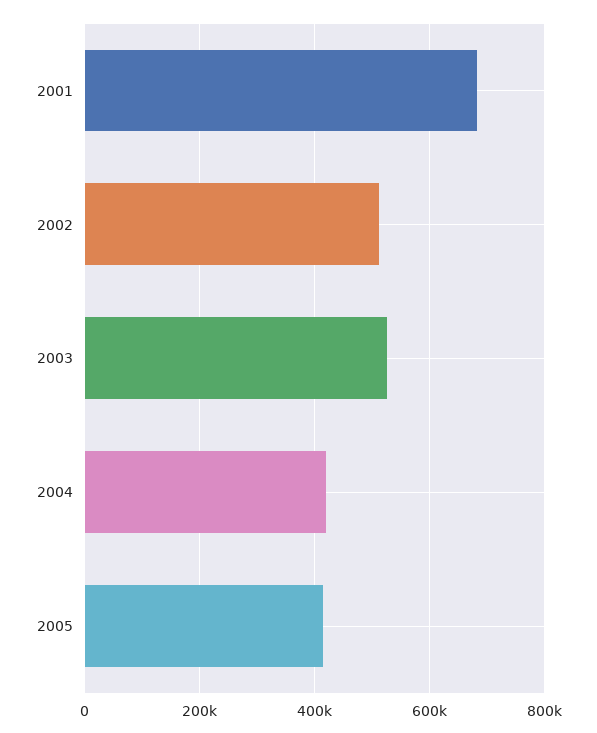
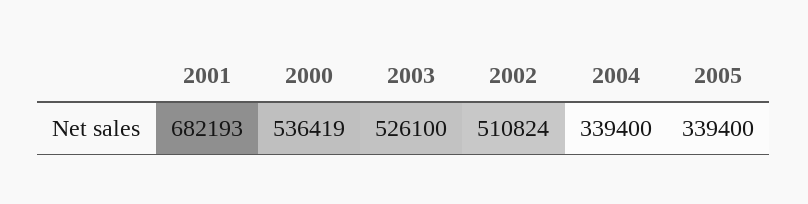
2004: 420000 -> 339400
2005: 420000 -> 339400
2000: none -> 536419

